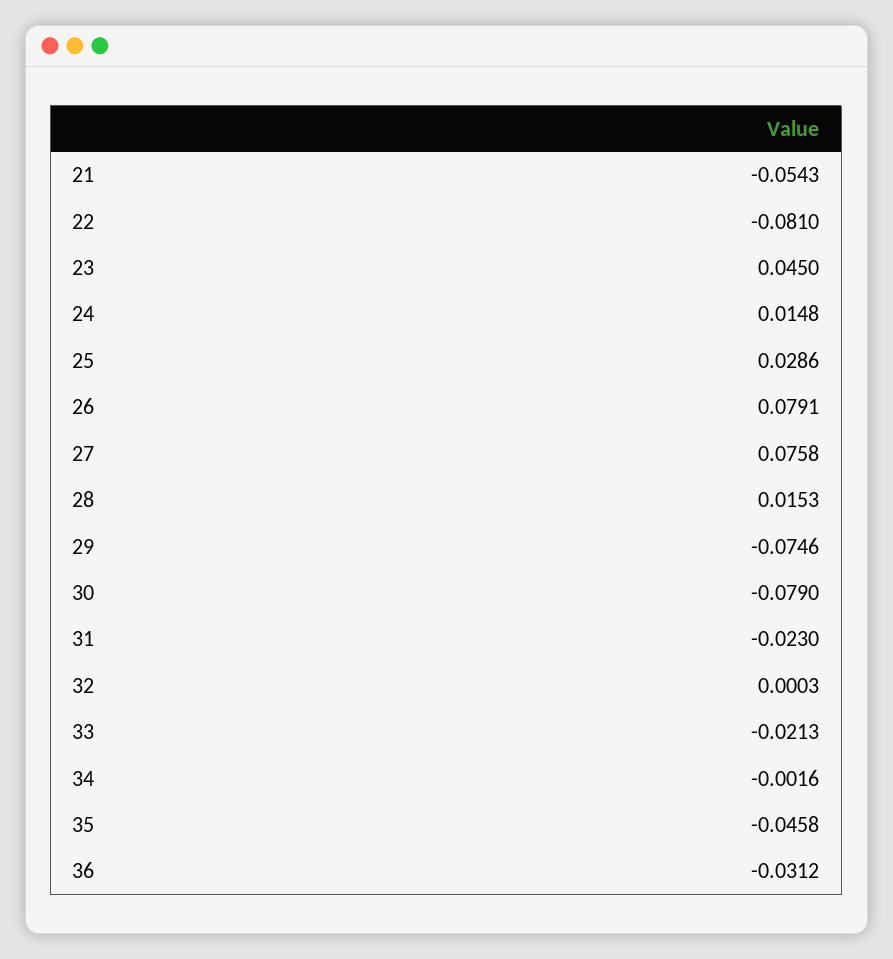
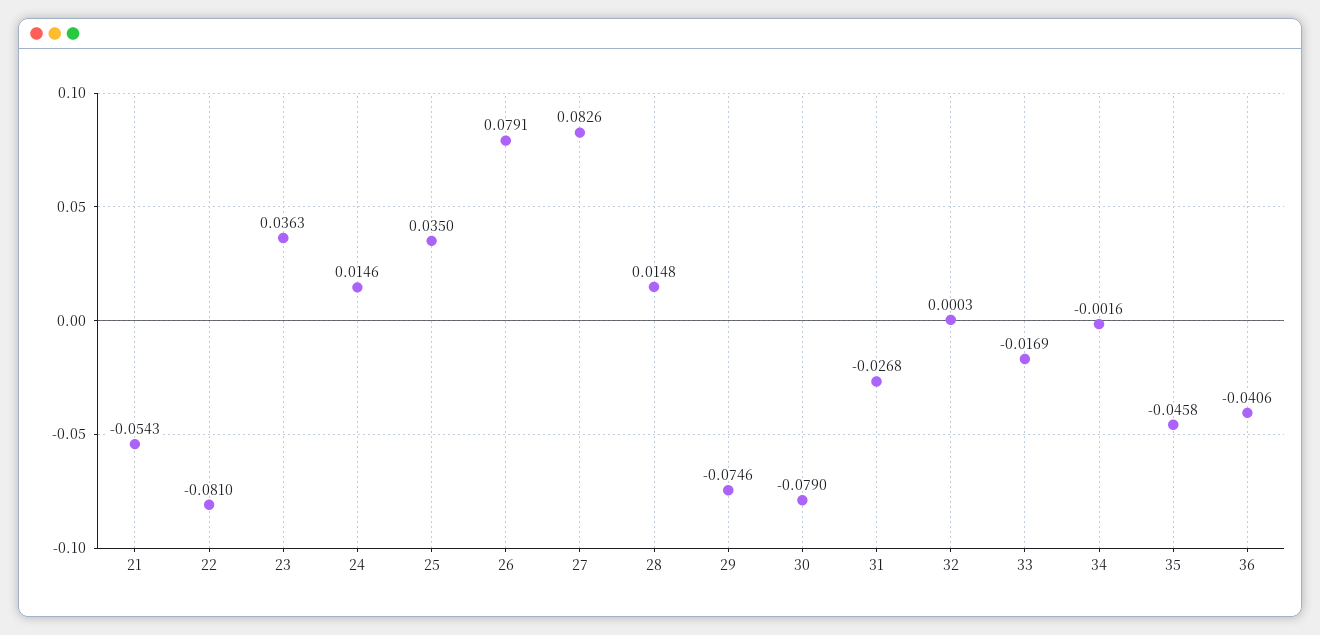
23: 0.045 -> 0.0363
24: 0.0148 -> 0.0146
25: 0.0286 -> 0.035
27: 0.0758 -> 0.0826
28: 0.0153 -> 0.0148
31: -0.023 -> -0.0268
33: -0.0213 -> -0.0169
36: -0.0312 -> -0.0406

